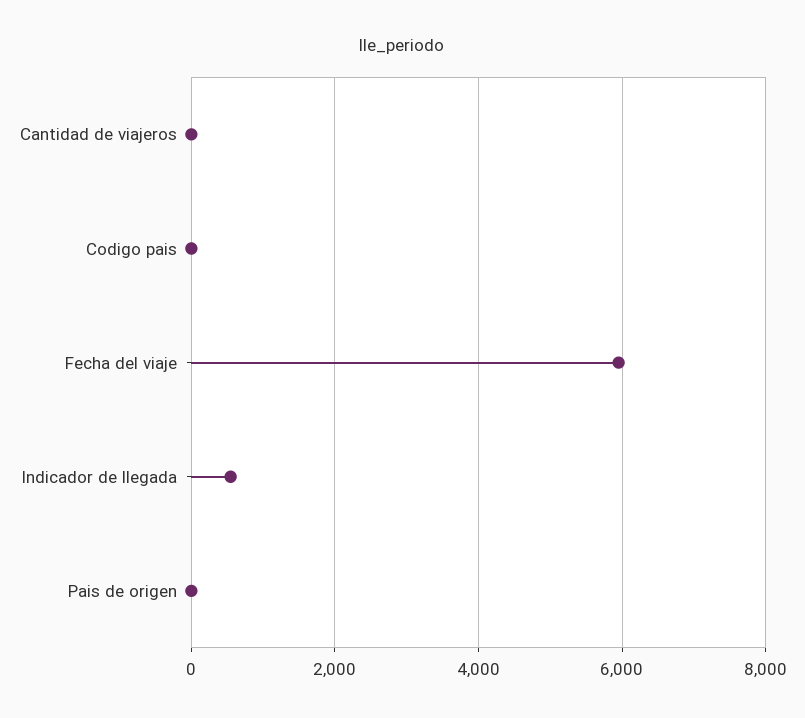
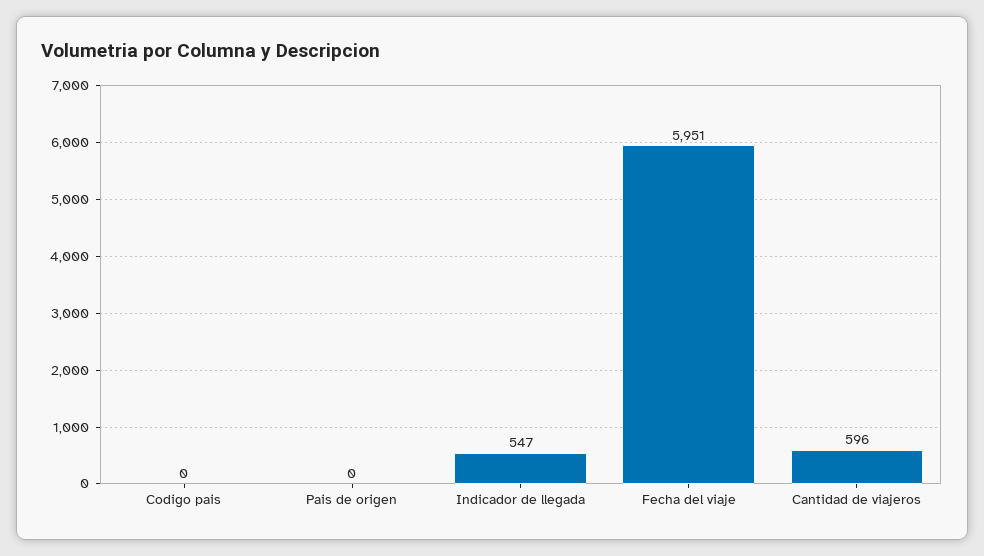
Cantidad de viajeros: 0 -> 596

